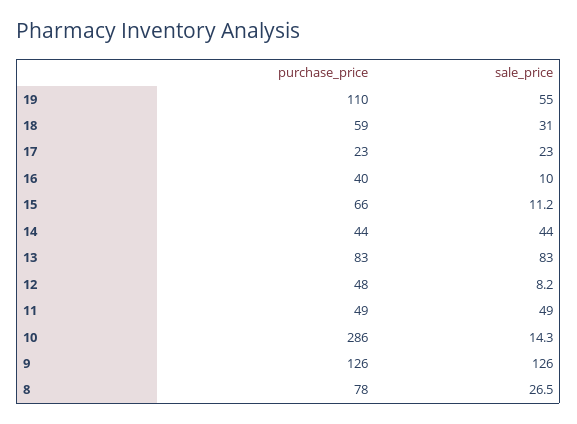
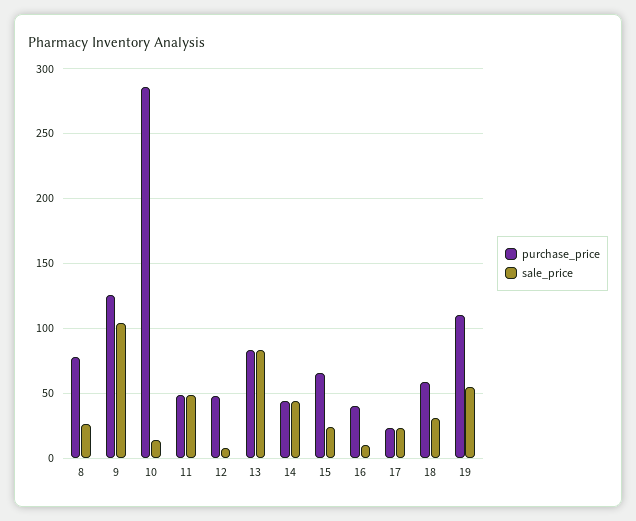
sale_price, 15: 11.2 -> 25
sale_price, 9: 126 -> 105

